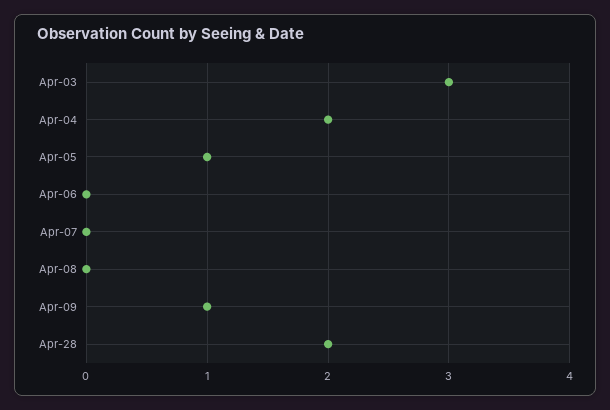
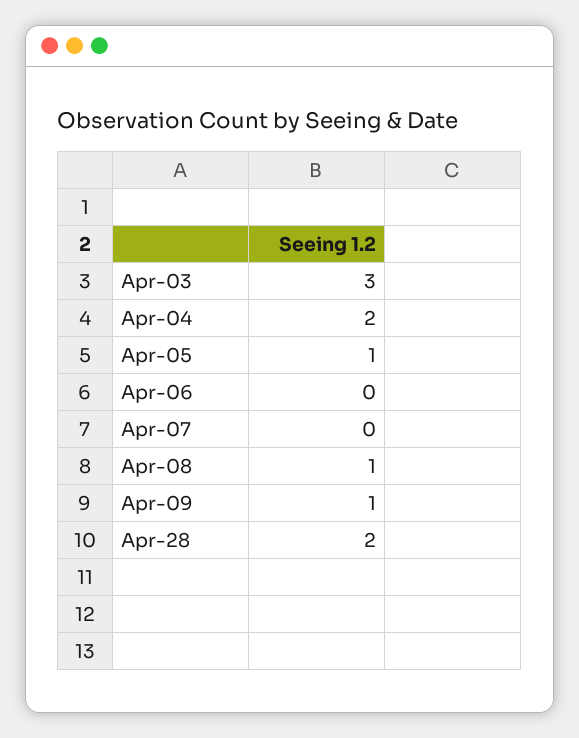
Apr-08: 0 -> 1

